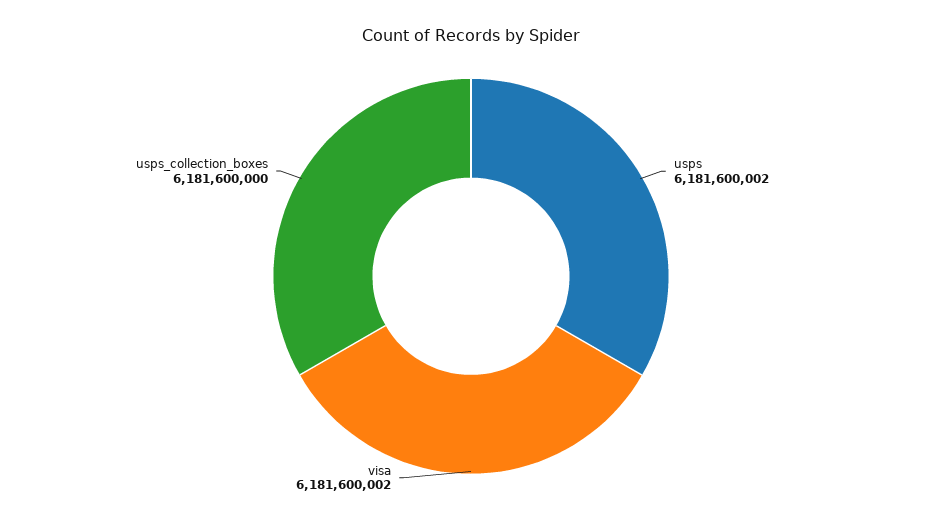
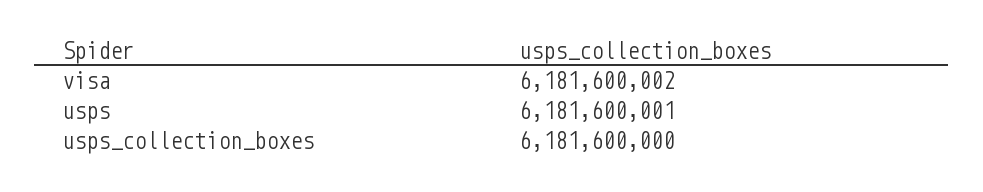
usps: 6181600002 -> 6181600001

